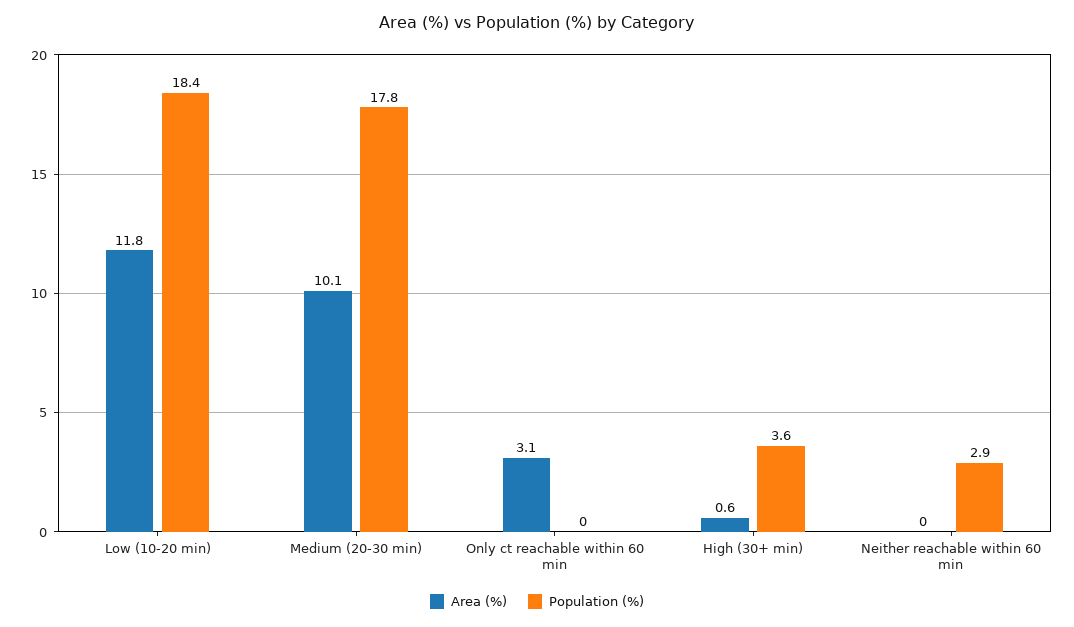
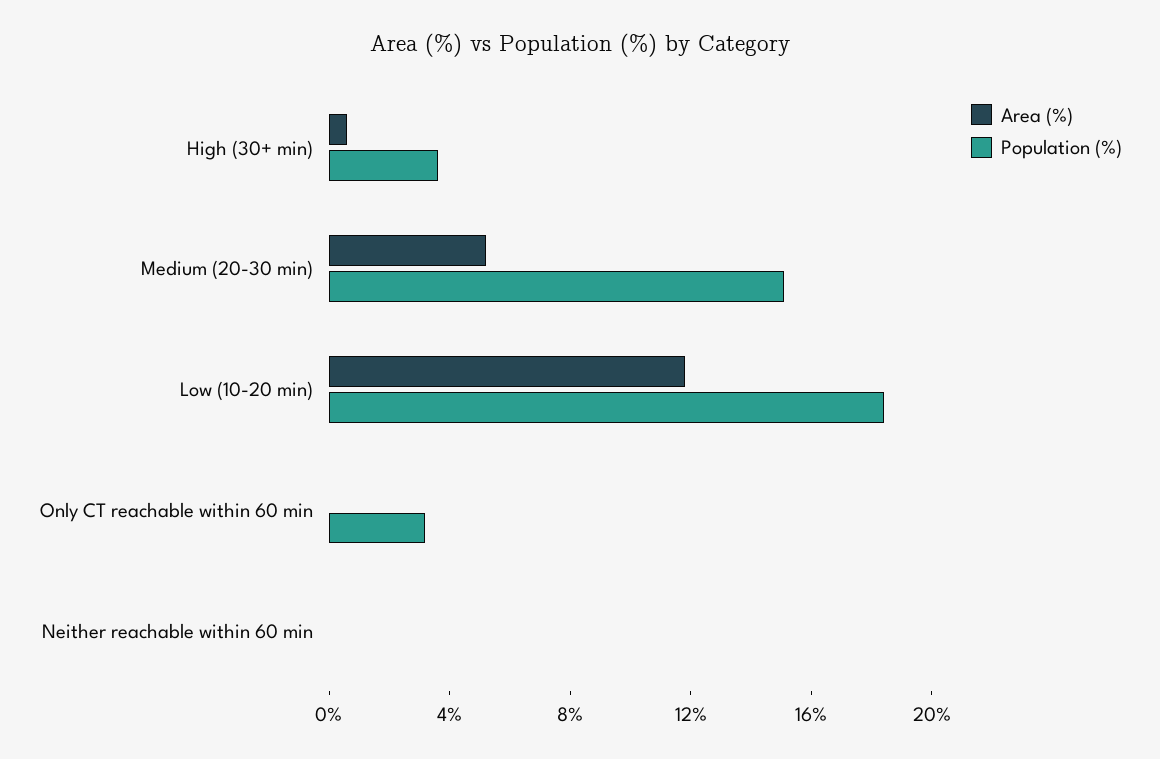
Area (%), Medium (20-30 min): 10.1 -> 5
Population (%), Medium (20-30 min): 17.8 -> 15
Area (%), Only ct reachable within 60 min: 3.1 -> 0
Population (%), Only ct reachable within 60 min: 0 -> 3
Population (%), Neither reachable within 60 min: 2.9 -> 0

